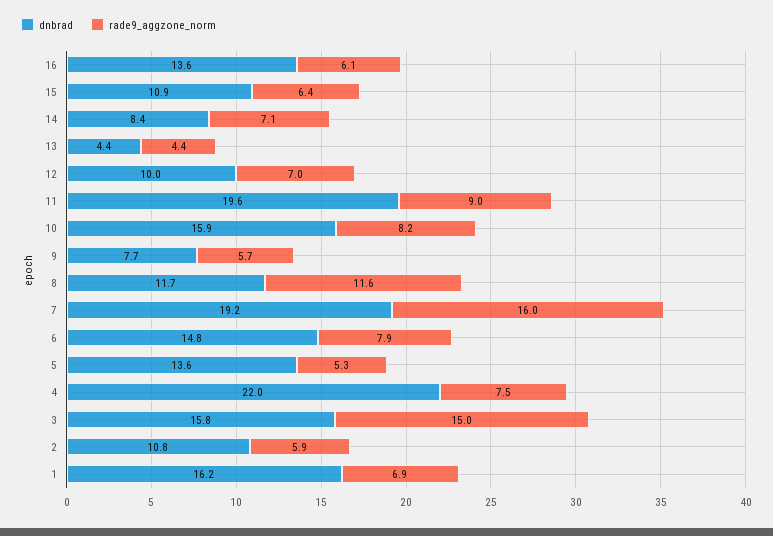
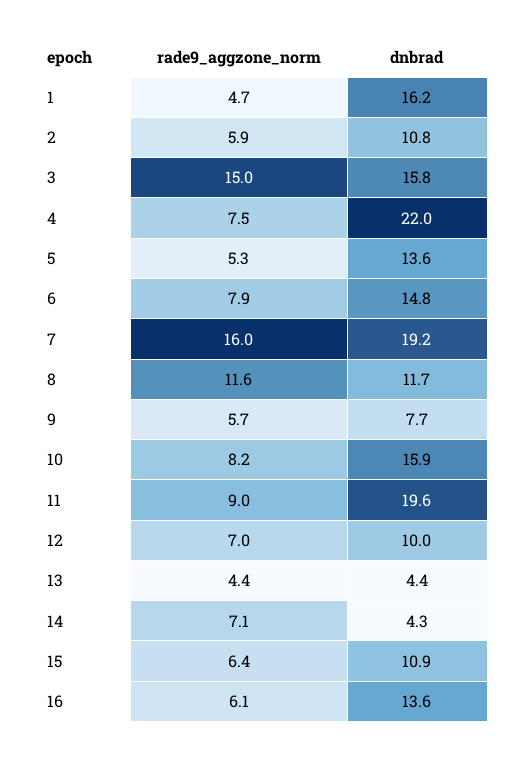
dnbrad, 14: 8.4 -> 4.3
rade9_aggzone_norm, 1: 6.9 -> 4.7

